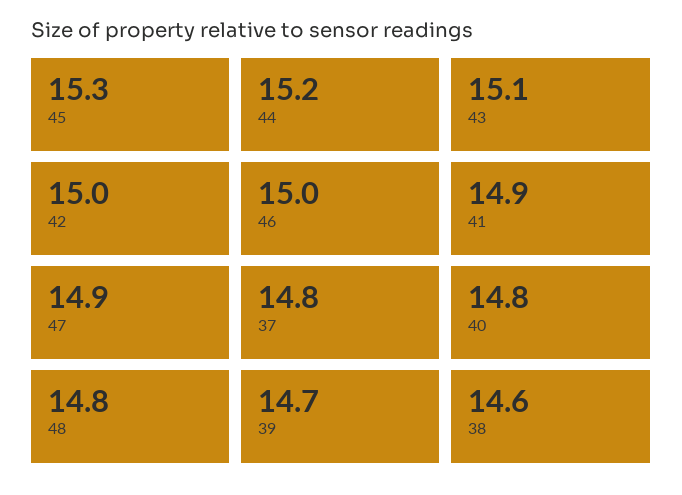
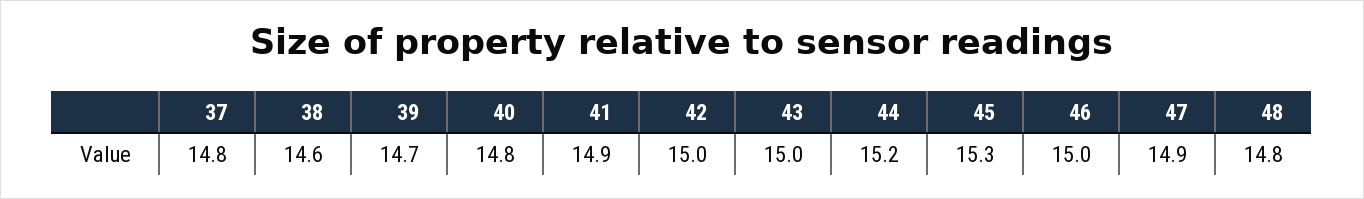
43: 15.1 -> 15

